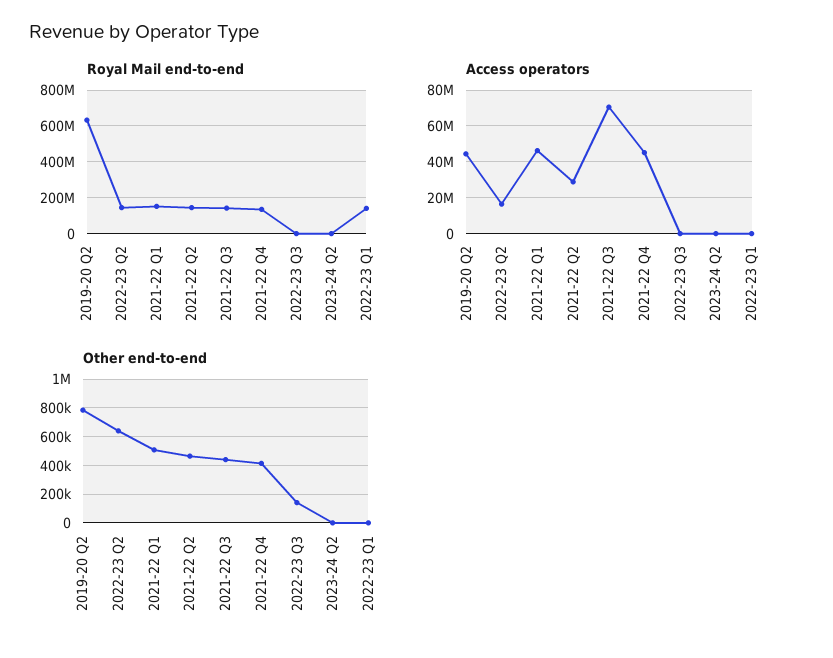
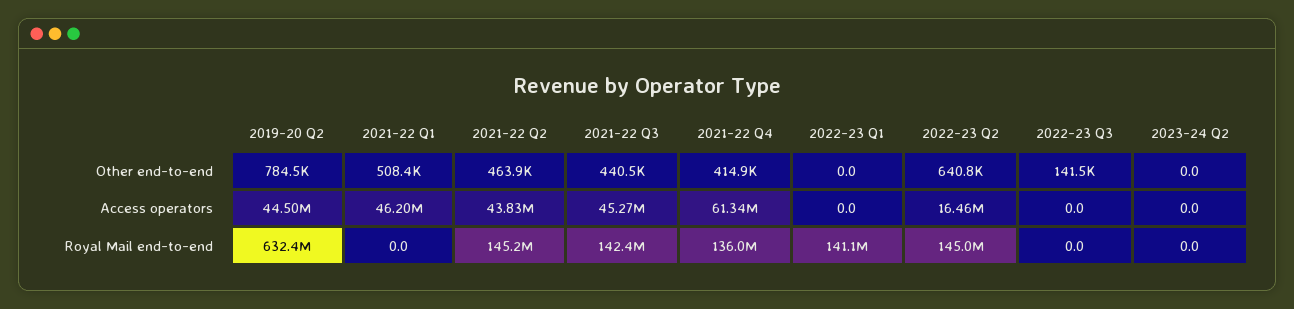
Royal Mail end-to-end, 2021-22 Q1: 150000000 -> 0
Access operators, 2021-22 Q2: 30000000 -> 43830000
Access operators, 2021-22 Q3: 70000000 -> 45270000
Access operators, 2021-22 Q4: 45000000 -> 61340000

